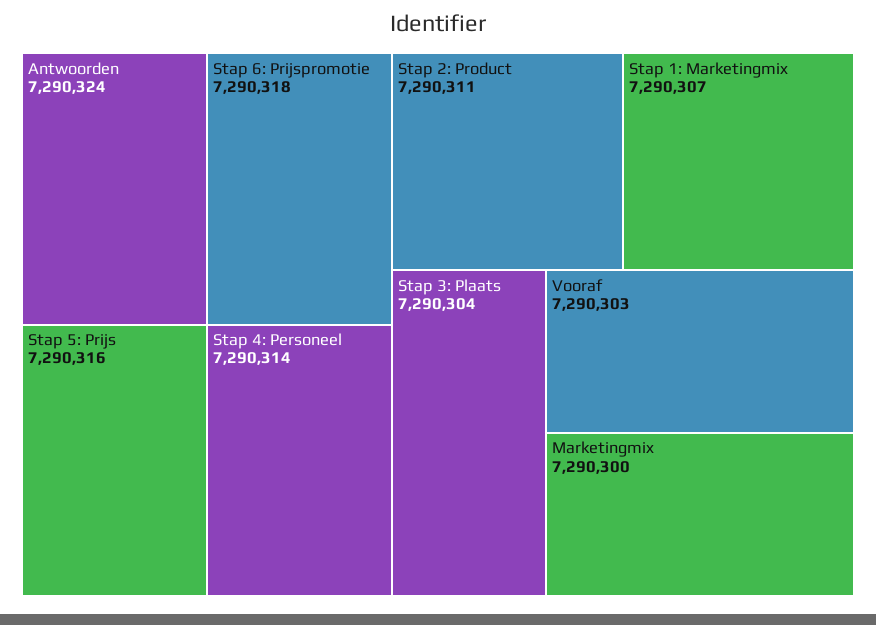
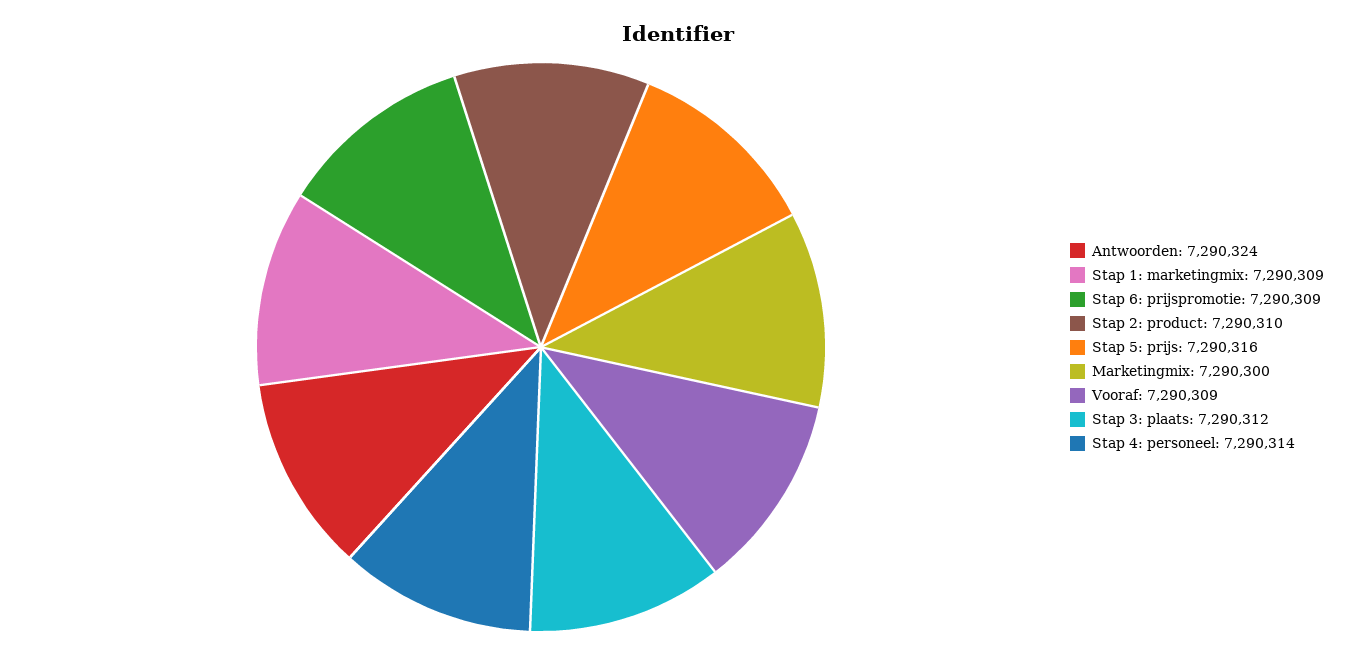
Stap 6: Prijspromotie: 7290318 -> 7290309
Stap 2: Product: 7290311 -> 7290310
Stap 1: Marketingmix: 7290307 -> 7290309
Stap 3: Plaats: 7290304 -> 7290312
Vooraf: 7290303 -> 7290309

